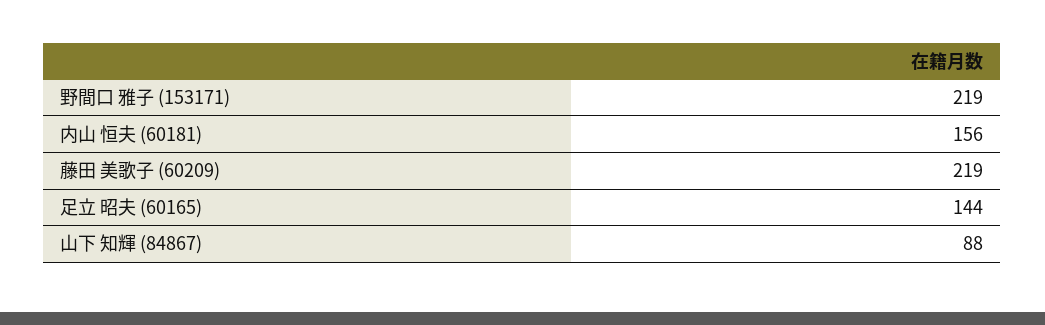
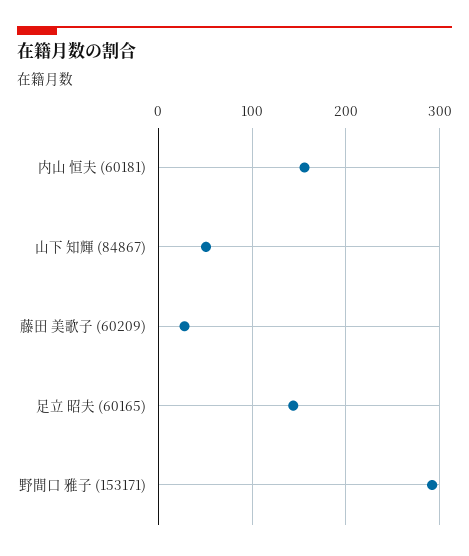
野間口 雅子 (153171): 219 -> 290
藤田 美歌子 (60209): 219 -> 30
山下 知輝 (84867): 88 -> 50

